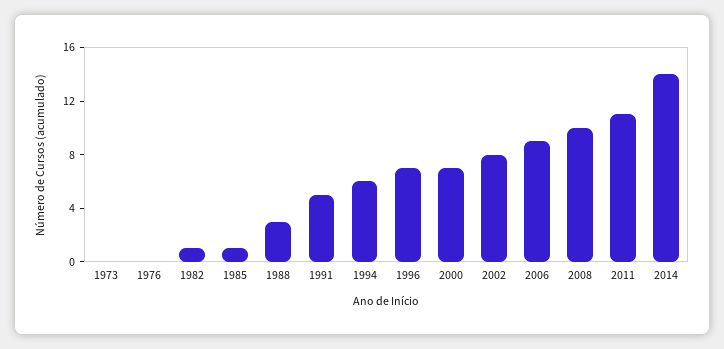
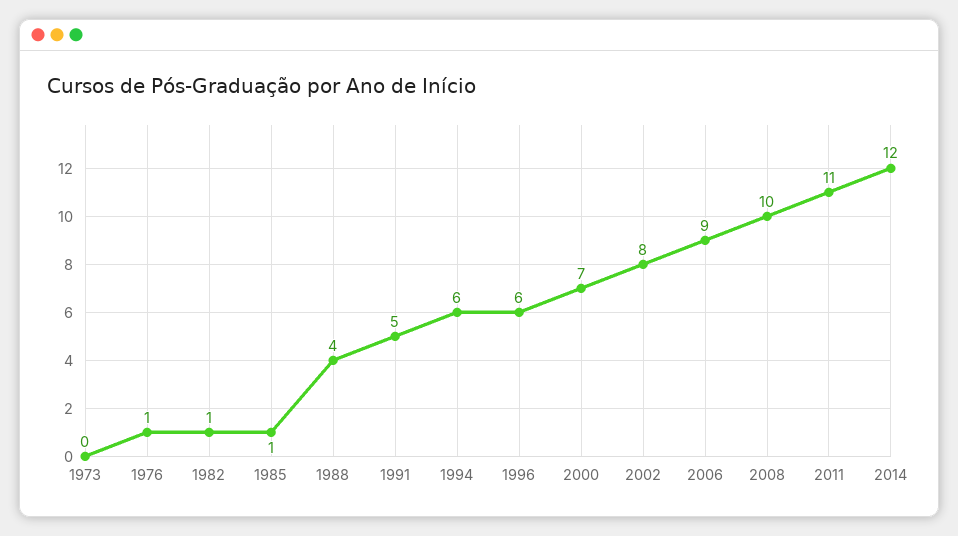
1976: 0 -> 1
1988: 3 -> 4
1996: 7 -> 6
2014: 14 -> 12

